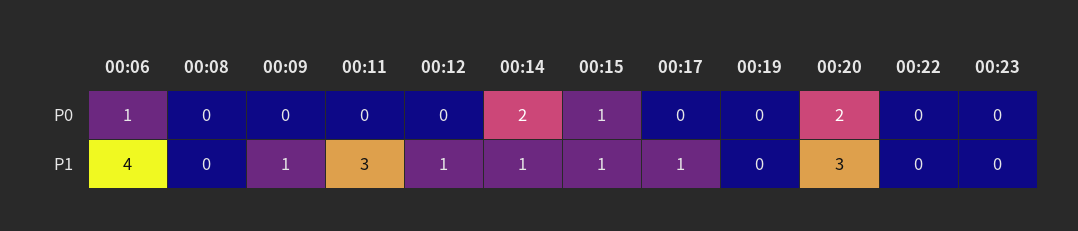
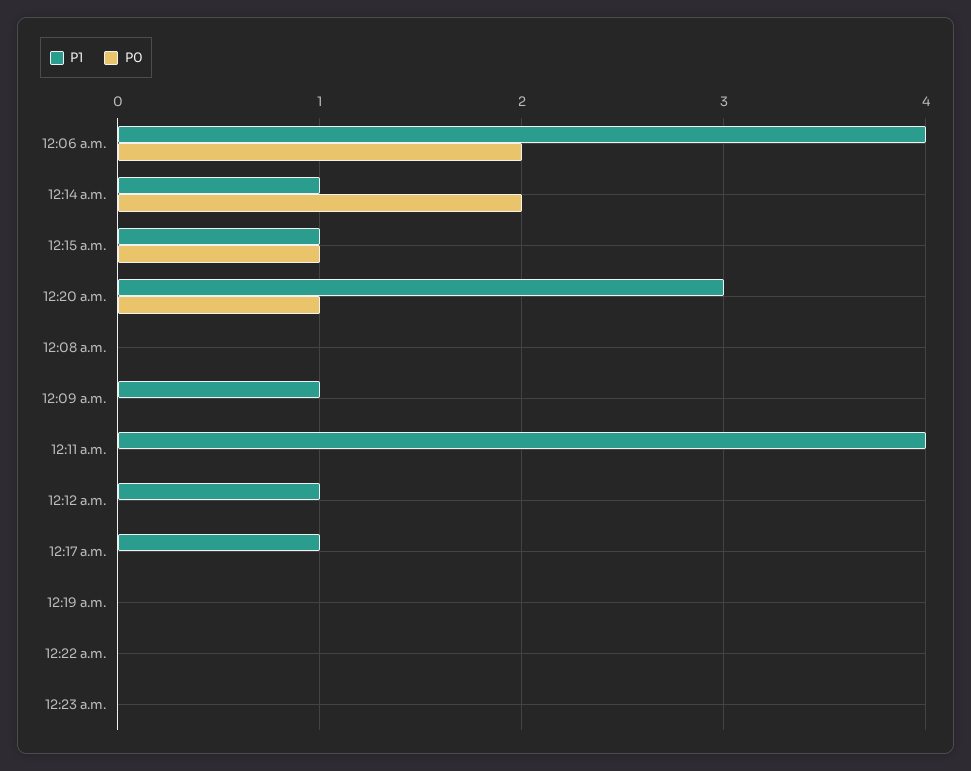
P0, 00:06: 1 -> 2
P0, 00:20: 2 -> 1
P1, 00:11: 3 -> 4

